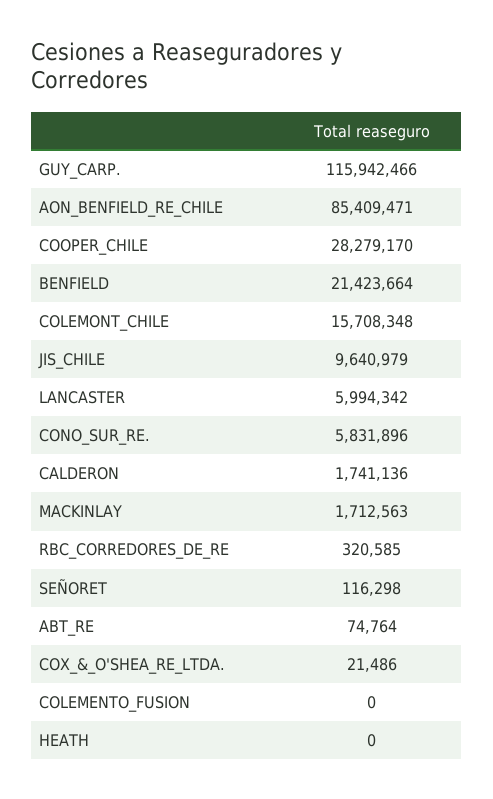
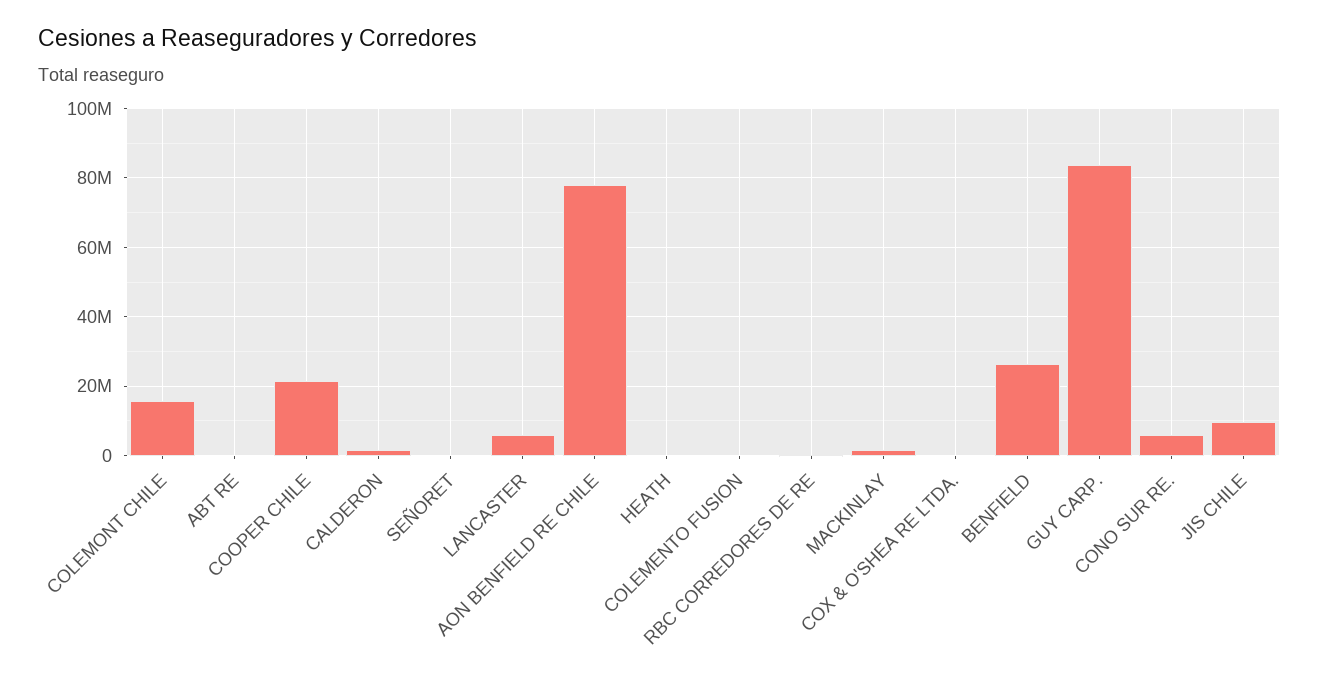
GUY_CARP.: 115942466 -> 84000000
AON_BENFIELD_RE_CHILE: 85409471 -> 78000000
COOPER_CHILE: 28279170 -> 22000000
BENFIELD: 21423664 -> 26000000

